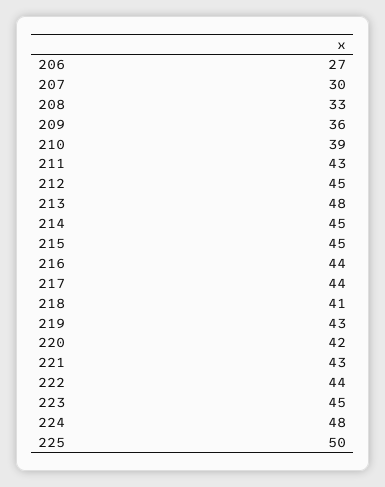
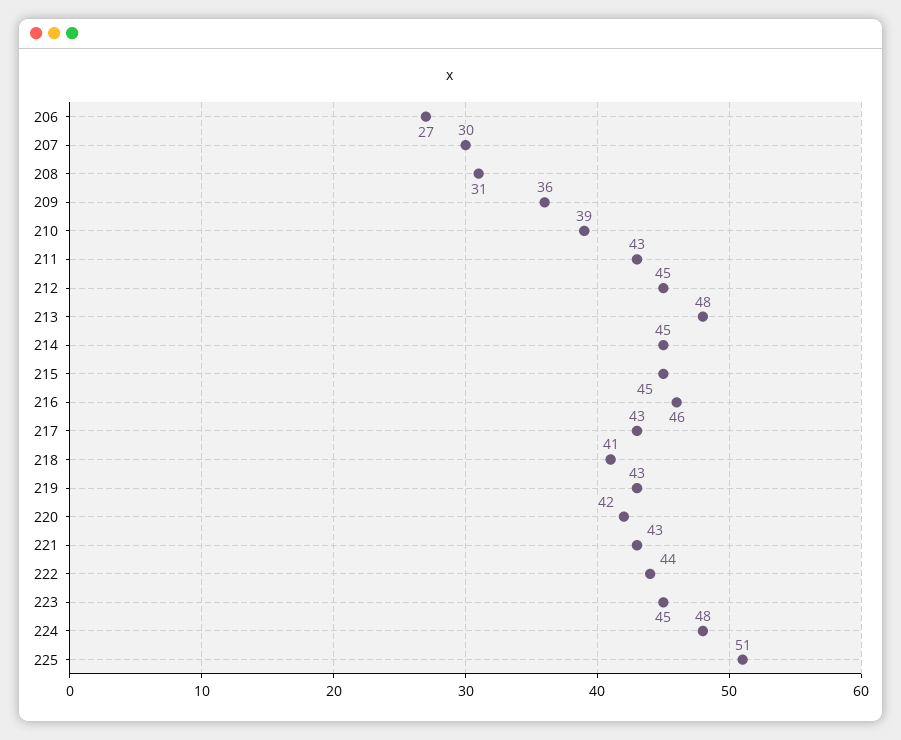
208: 33 -> 31
216: 44 -> 46
217: 44 -> 43
225: 50 -> 51

